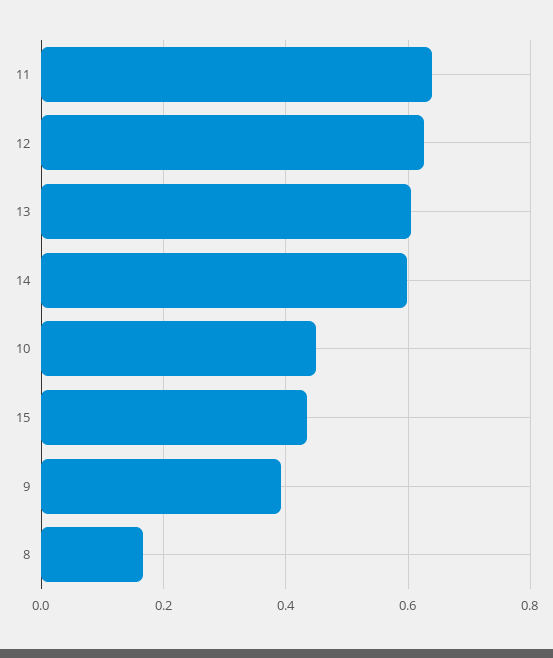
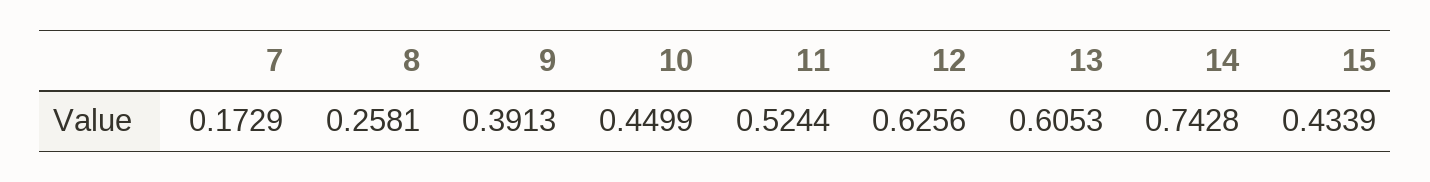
11: 0.64 -> 0.5244
14: 0.6 -> 0.7428
8: 0.16 -> 0.2581
7: none -> 0.1729

